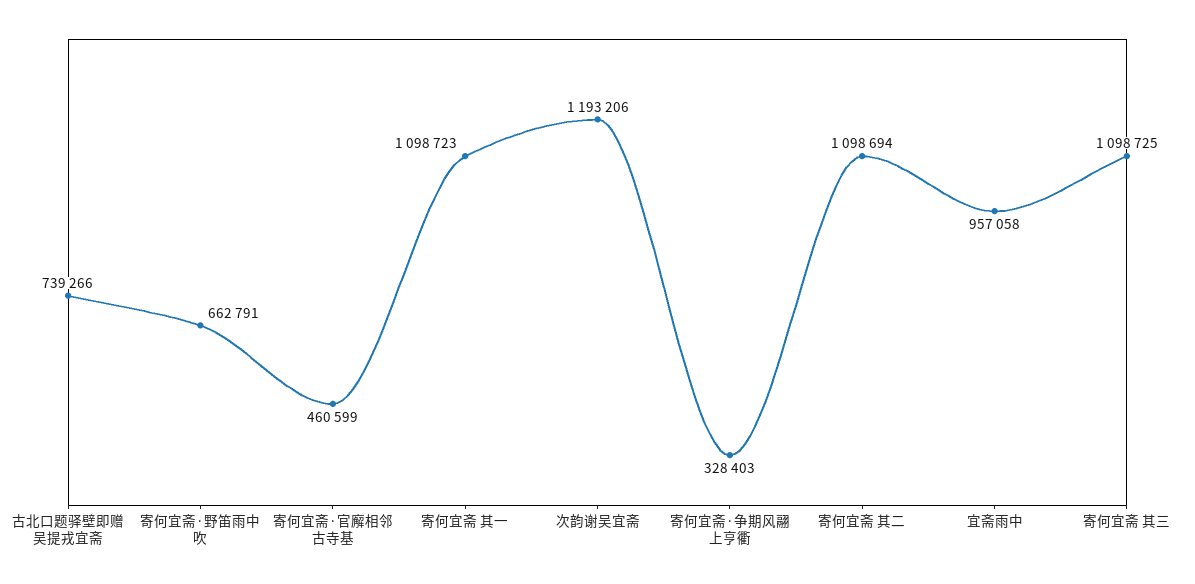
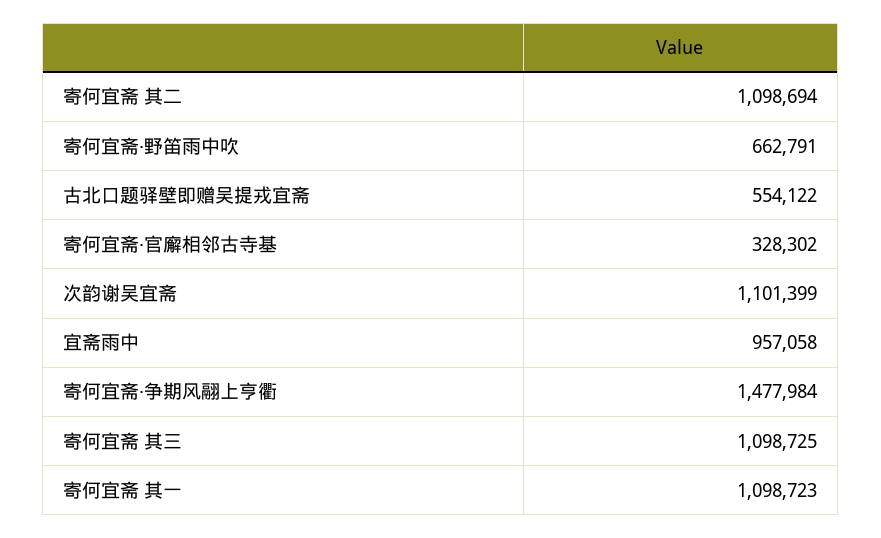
古北口题驿壁即赠吴提戎宜斋: 739266 -> 554122
寄何宜斋·官廨相邻古寺基: 460599 -> 328302
次韵谢吴宜斋: 1193206 -> 1101399
寄何宜斋·争期风翮上亨衢: 328403 -> 1477984

